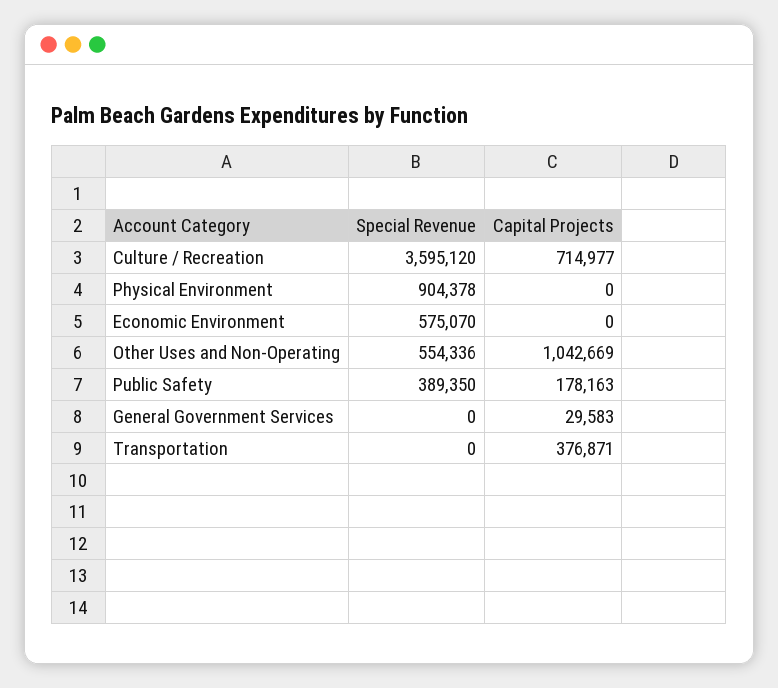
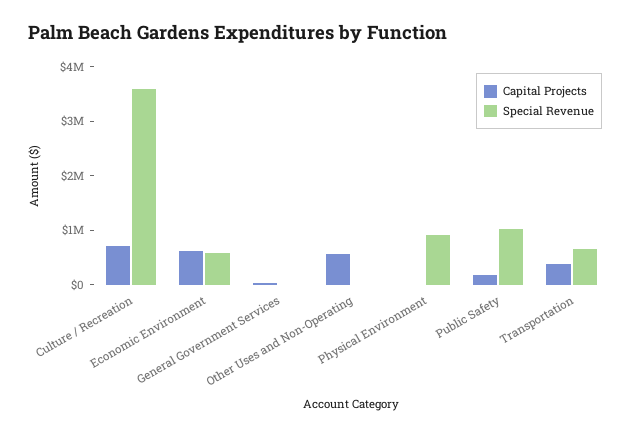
Capital Projects, Economic Environment: 0 -> 600000
Special Revenue, Other Uses and Non-Operating: 554336 -> 0
Capital Projects, Other Uses and Non-Operating: 1042669 -> 600000
Special Revenue, Public Safety: 389350 -> 1000000
Special Revenue, Transportation: 0 -> 600000

